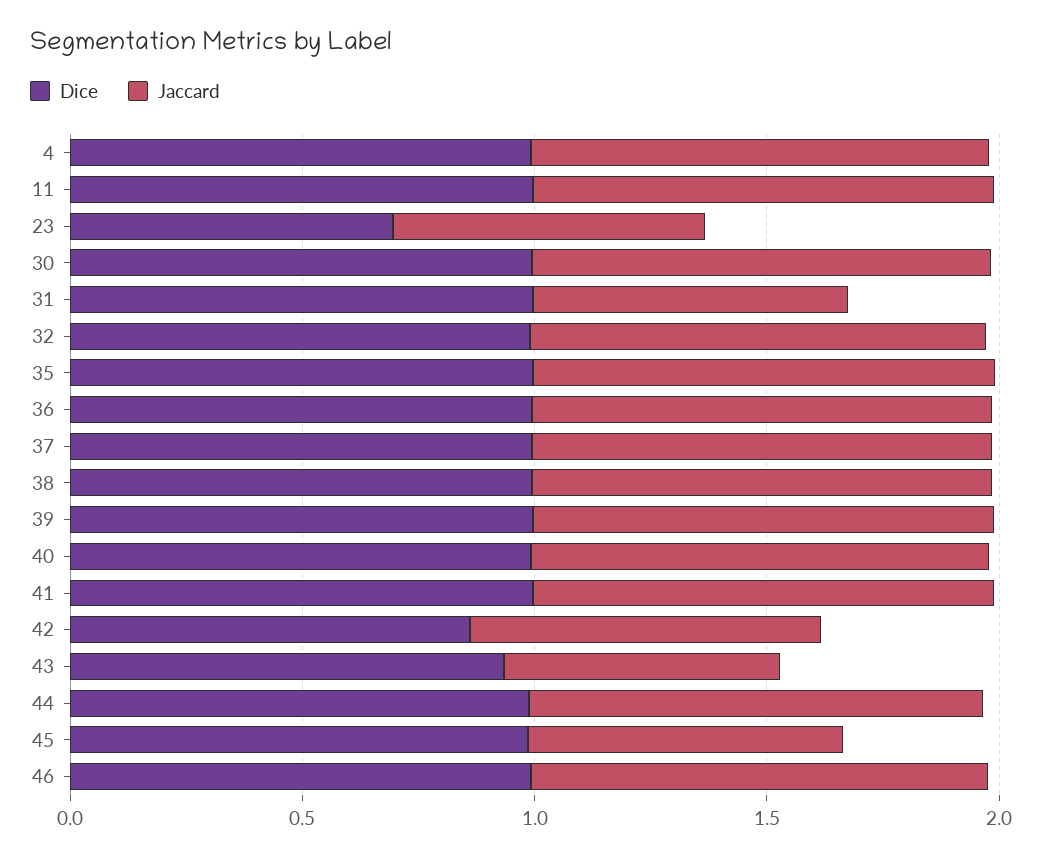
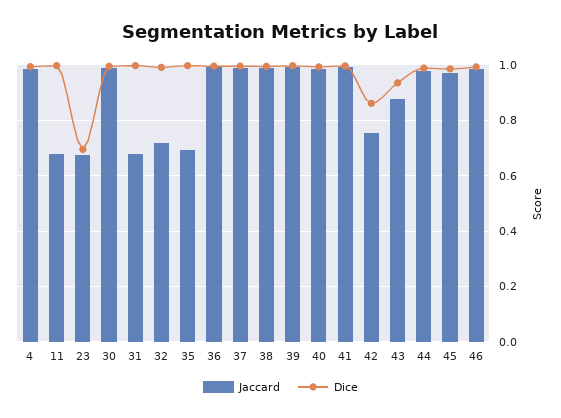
Jaccard, 11: 1 -> 0.675
Jaccard, 32: 1 -> 0.725
Jaccard, 35: 1 -> 0.7
Jaccard, 43: 0.6 -> 0.875
Jaccard, 45: 0.7 -> 0.975

